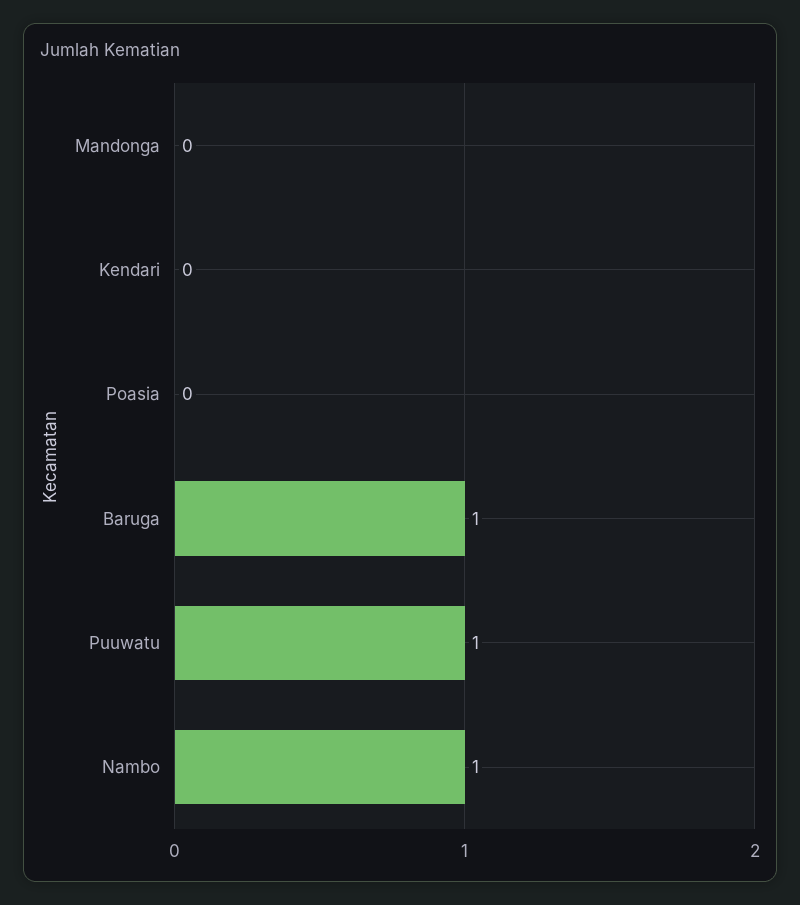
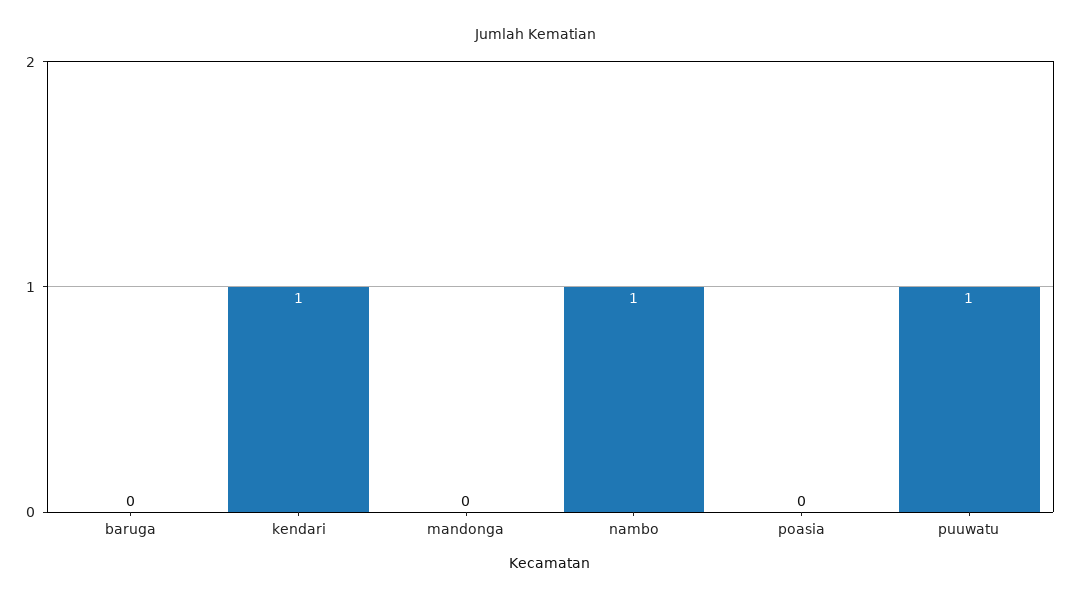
Kendari: 0 -> 1
Baruga: 1 -> 0

